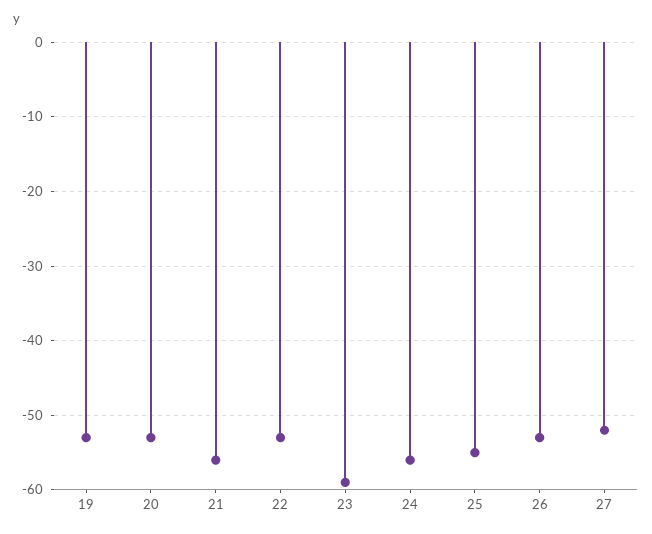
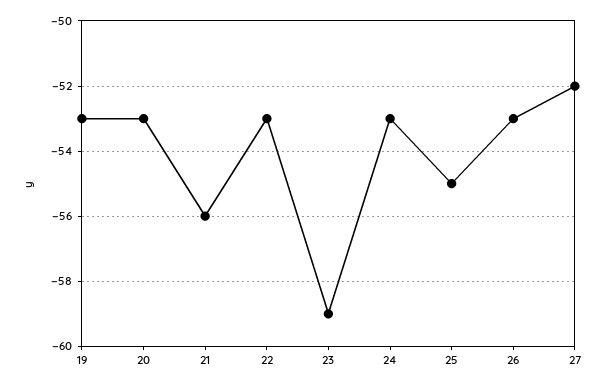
24: -56 -> -53

